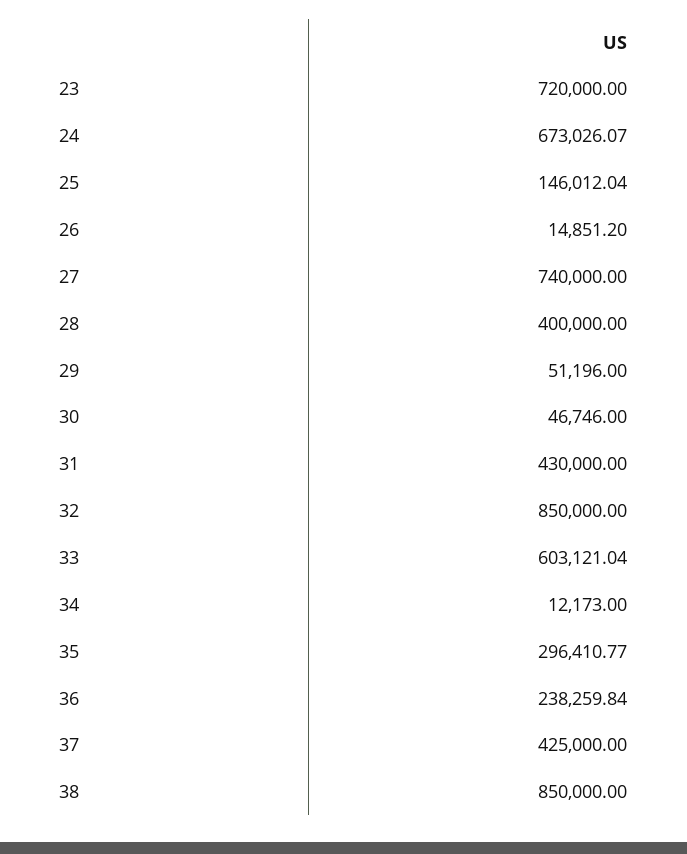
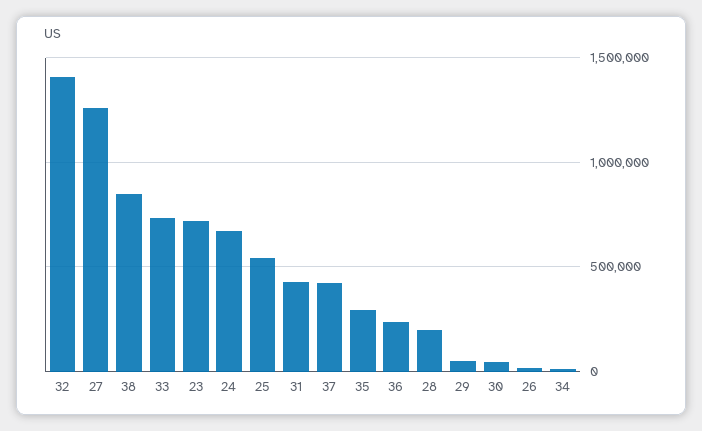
25: 146012.04 -> 550000
27: 740000 -> 1250000
28: 400000 -> 200000
32: 850000 -> 1400000
33: 603121.04 -> 750000

